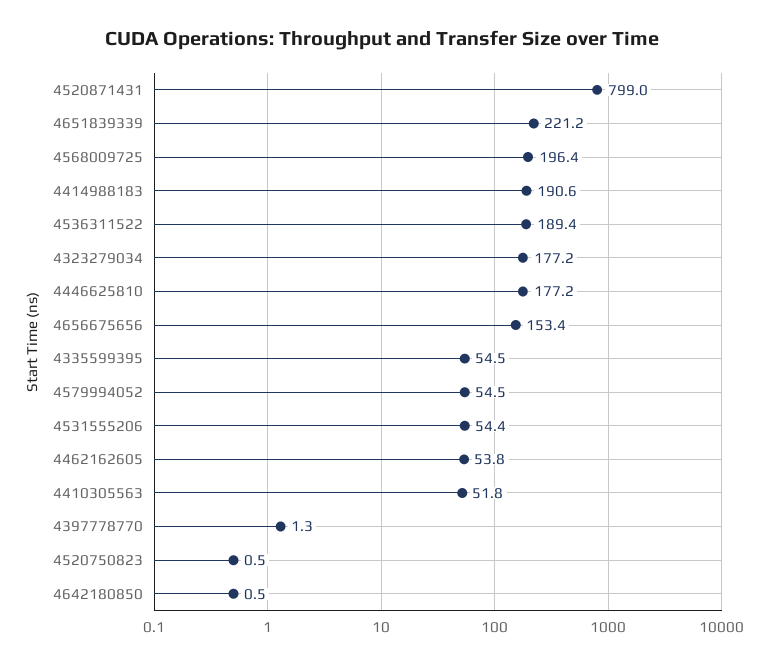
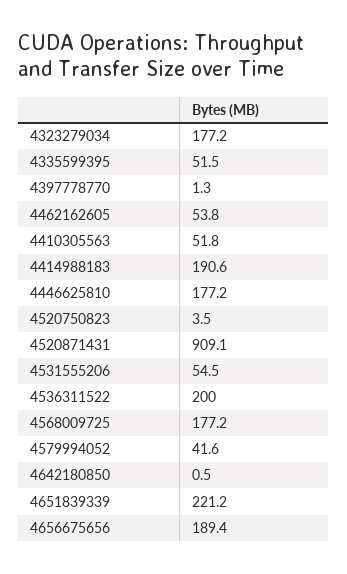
4520871431: 799 -> 909.1
4568009725: 196.4 -> 177.2
4536311522: 189.4 -> 200
4656675656: 153.4 -> 189.4
4335599395: 54.5 -> 51.5
4579994052: 54.5 -> 41.6
4531555206: 54.4 -> 54.5
4520750823: 0.5 -> 3.5

